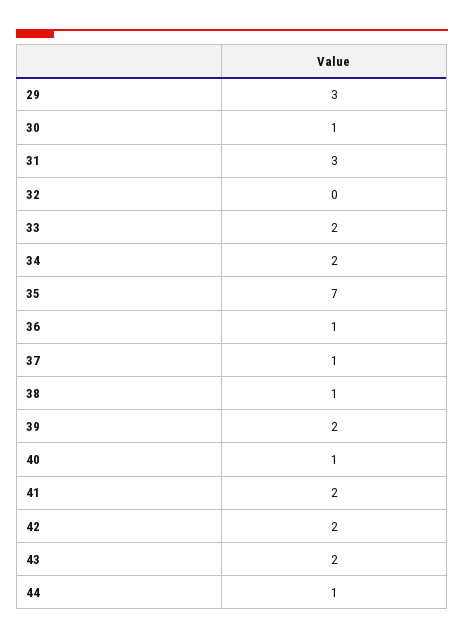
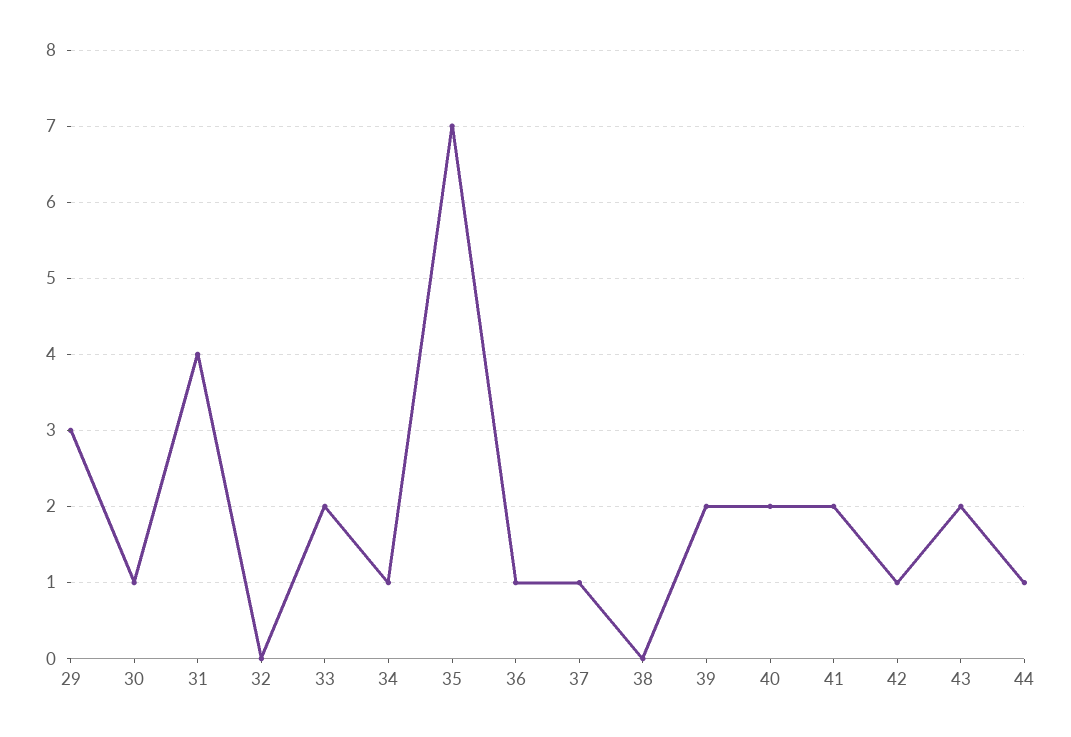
31: 3 -> 4
34: 2 -> 1
38: 1 -> 0
40: 1 -> 2
42: 2 -> 1

